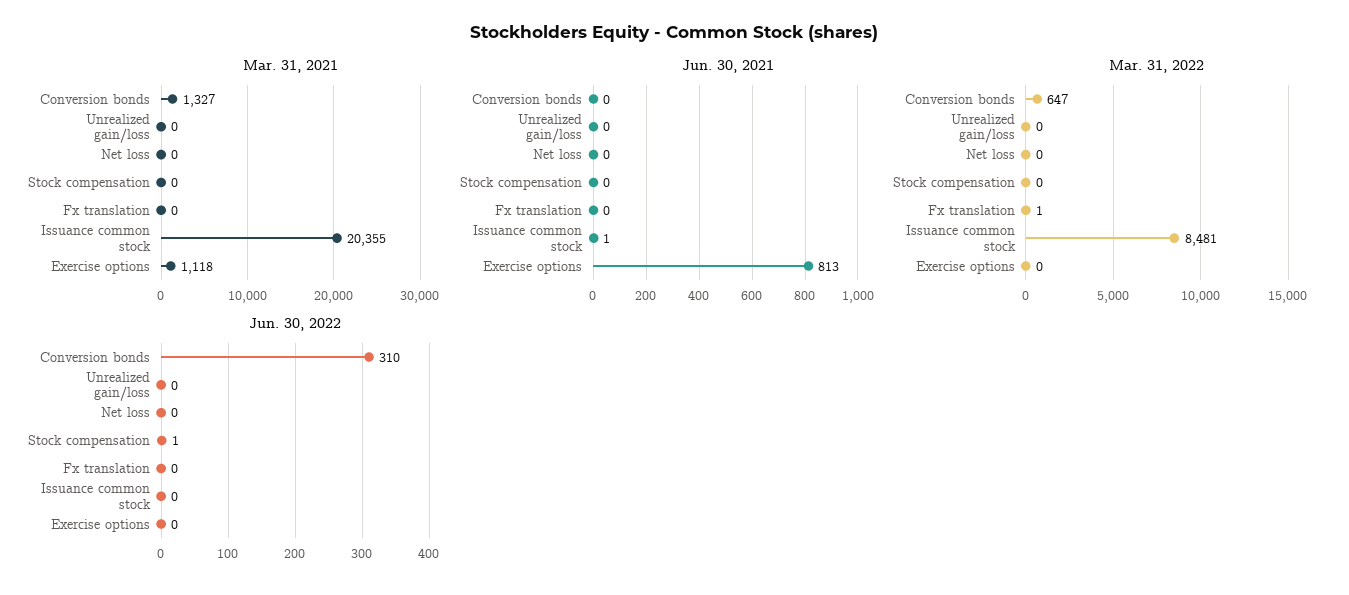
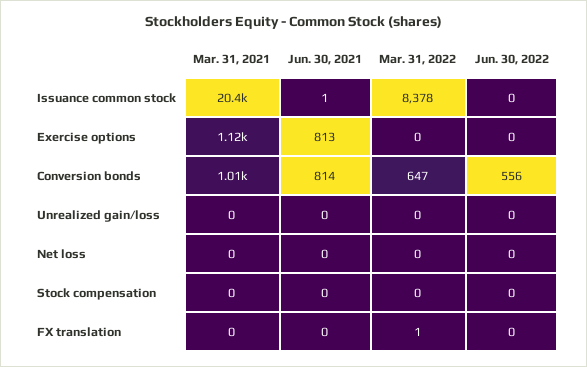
Mar. 31, 2021, Conversion bonds: 1327 -> 1010
Jun. 30, 2021, Conversion bonds: 0 -> 814
Mar. 31, 2022, Issuance common stock: 8481 -> 8378
Jun. 30, 2022, Conversion bonds: 310 -> 556
Jun. 30, 2022, Stock compensation: 1 -> 0

